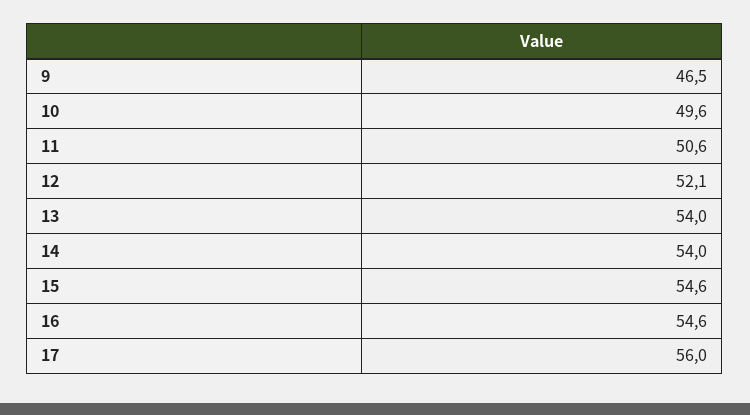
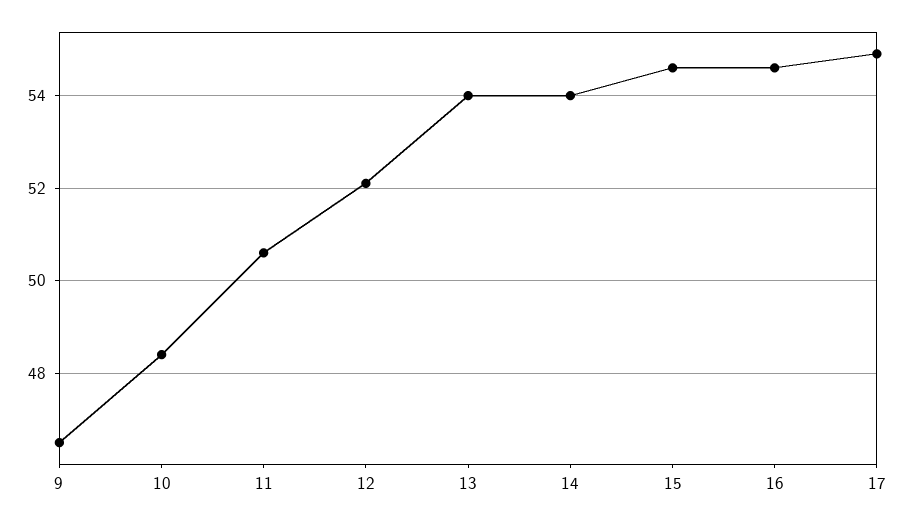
10: 49.6 -> 48.5
17: 56 -> 55

